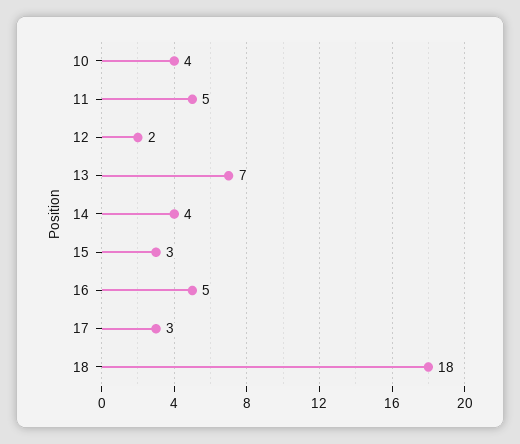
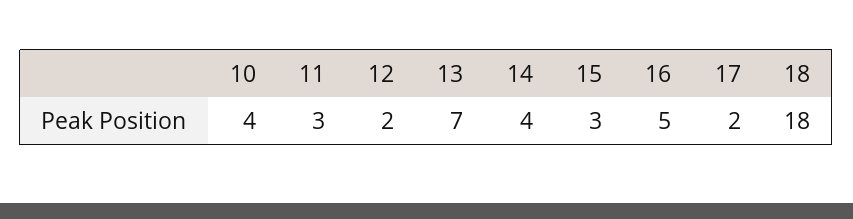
11: 5 -> 3
17: 3 -> 2

